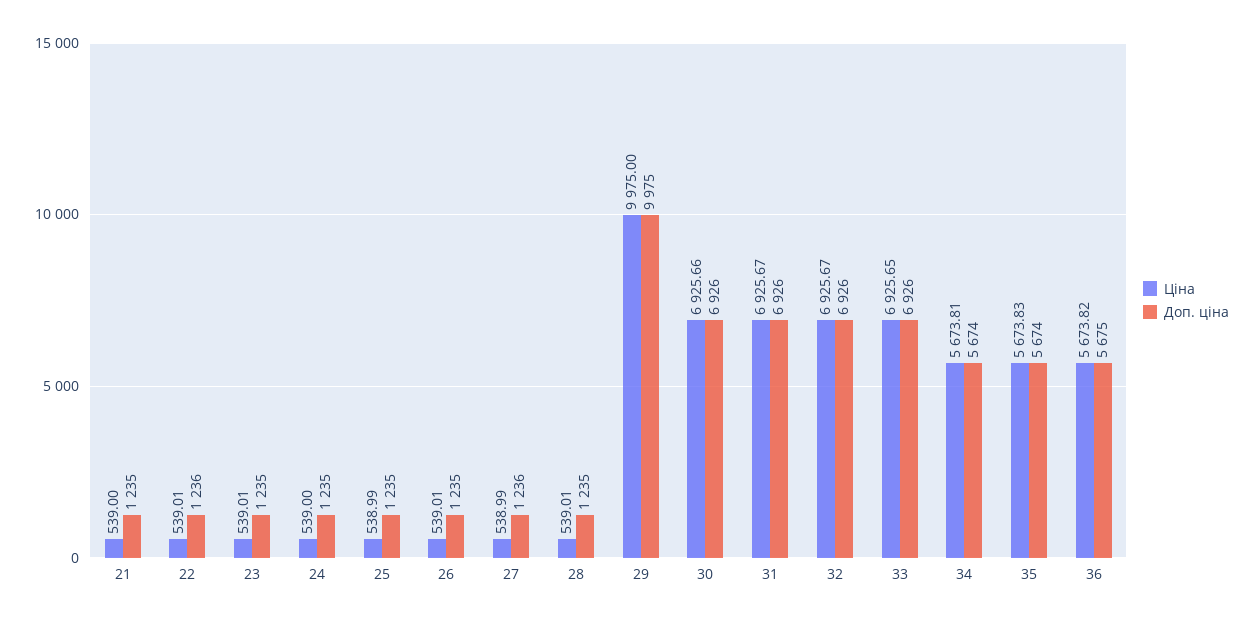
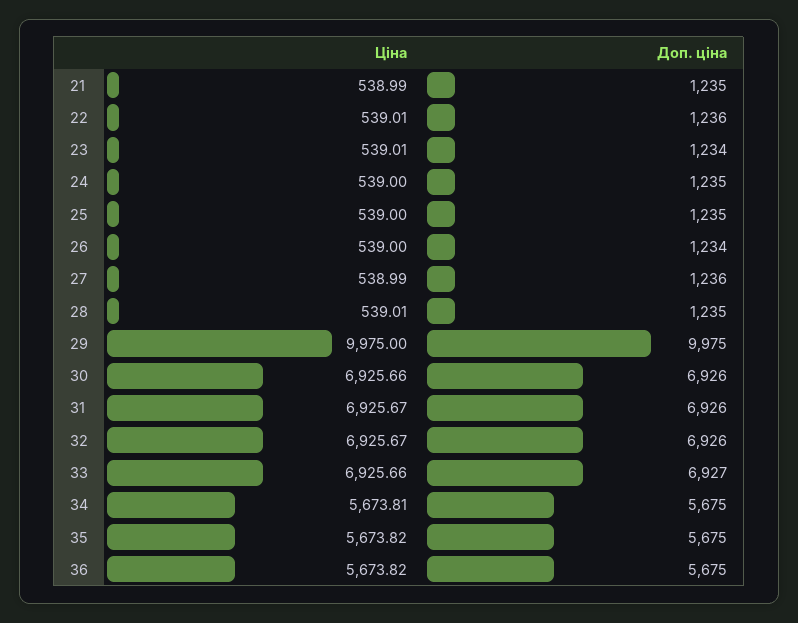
Ціна, 21: 539 -> 538.99
Доп. ціна, 23: 1235 -> 1234
Ціна, 25: 538.99 -> 539
Ціна, 26: 539.01 -> 539
Доп. ціна, 26: 1235 -> 1234
Ціна, 33: 6925.65 -> 6925.66
Доп. ціна, 33: 6926 -> 6927
Доп. ціна, 34: 5674 -> 5675
Ціна, 35: 5673.83 -> 5673.82
Доп. ціна, 35: 5674 -> 5675

